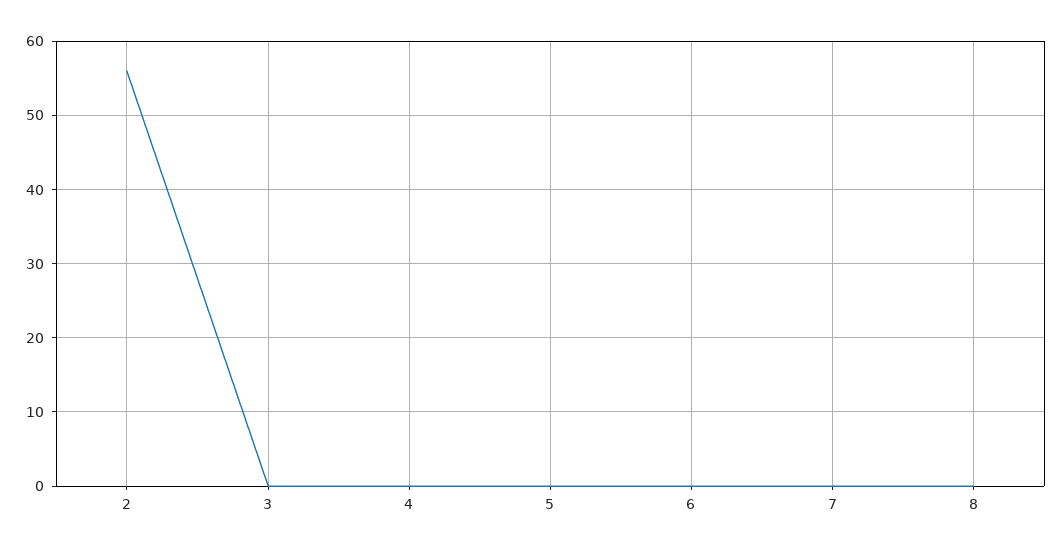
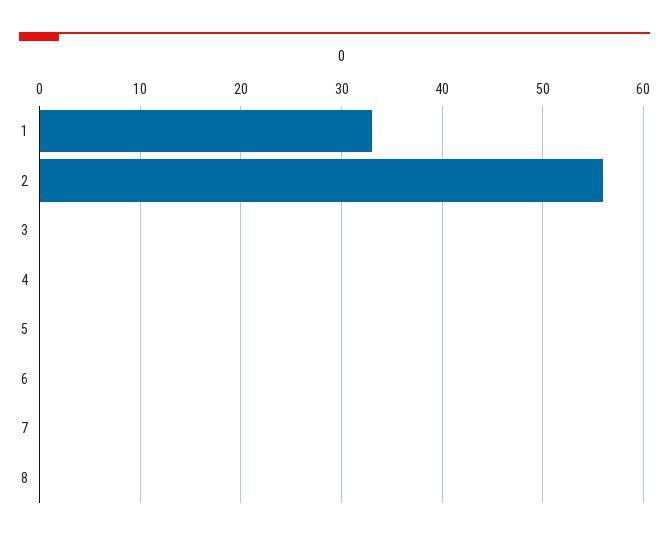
1: none -> 33

